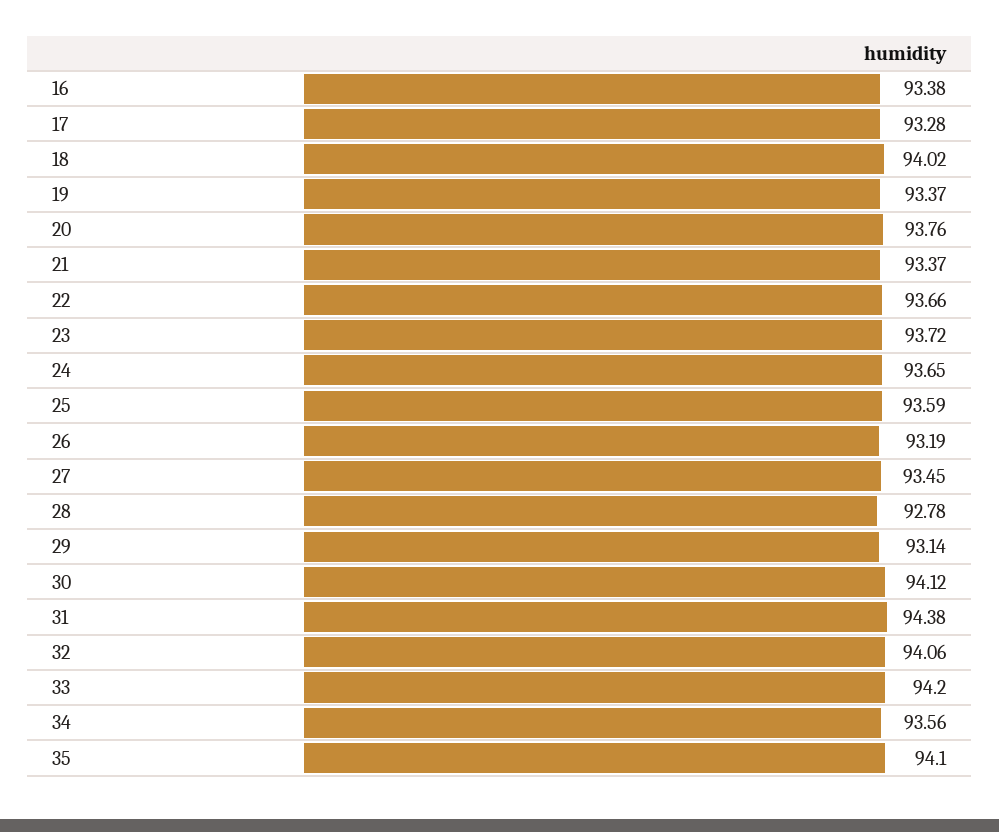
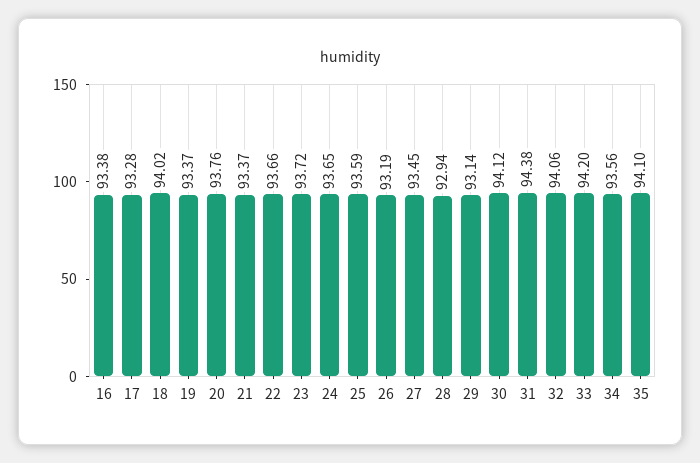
28: 92.78 -> 92.94

